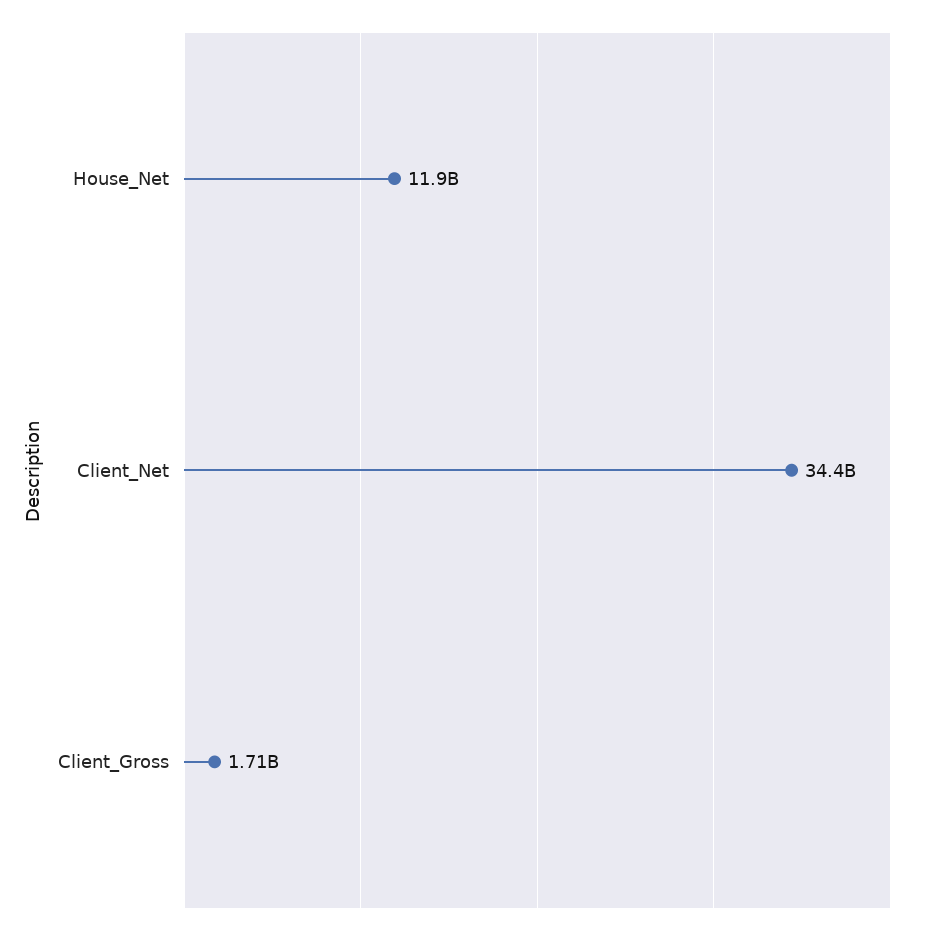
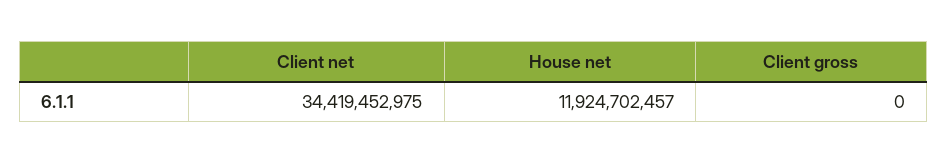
Client_Gross: 1710000000 -> 0

